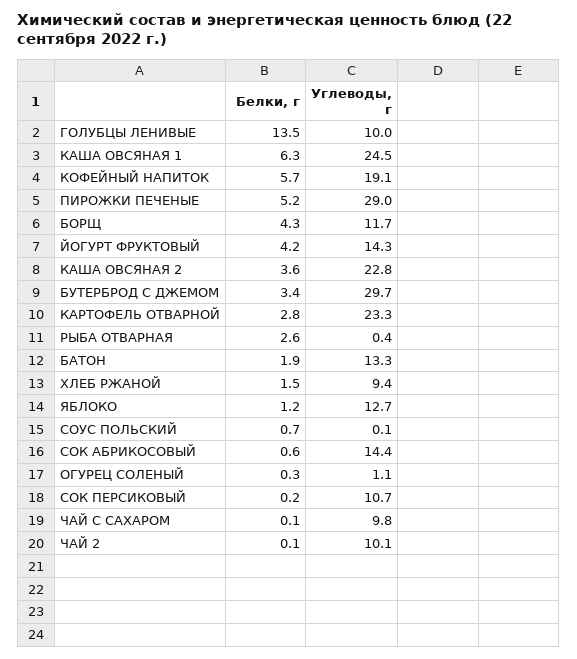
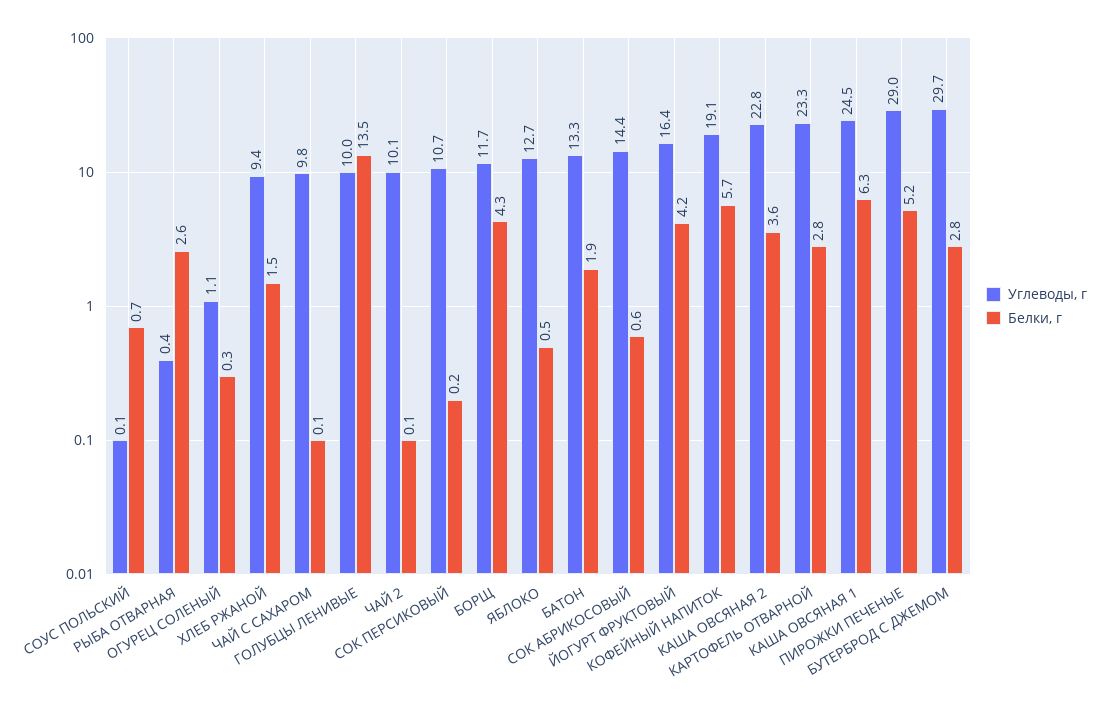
Углеводы, г, ЙОГУРТ ФРУКТОВЫЙ: 14.3 -> 16.4
Белки, г, БУТЕРБРОД С ДЖЕМОМ: 3.4 -> 2.8
Белки, г, ЯБЛОКО: 1.2 -> 0.5

